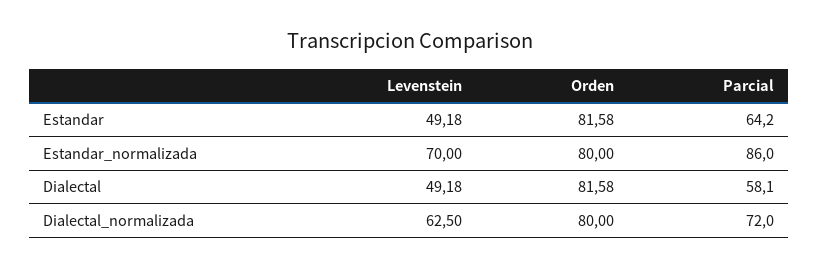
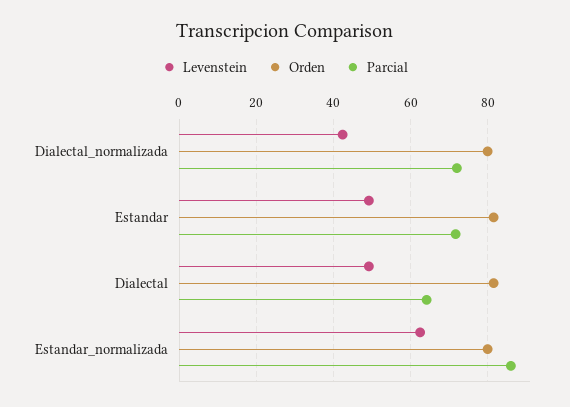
Parcial, Estandar: 64.2 -> 72
Levenstein, Estandar_normalizada: 70 -> 62
Parcial, Dialectal: 58.1 -> 64
Levenstein, Dialectal_normalizada: 62.5 -> 42

